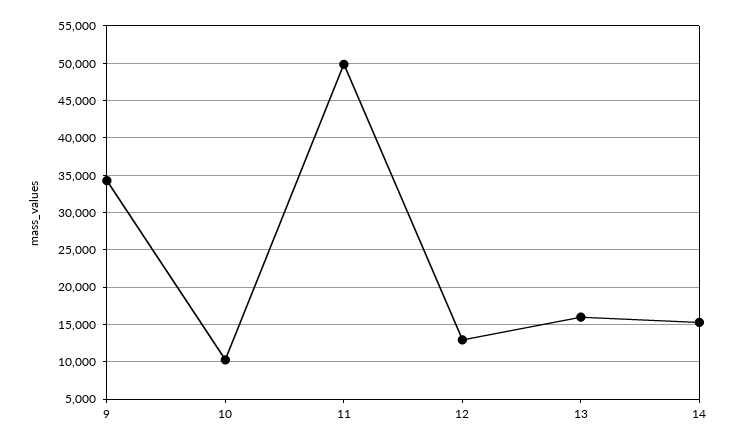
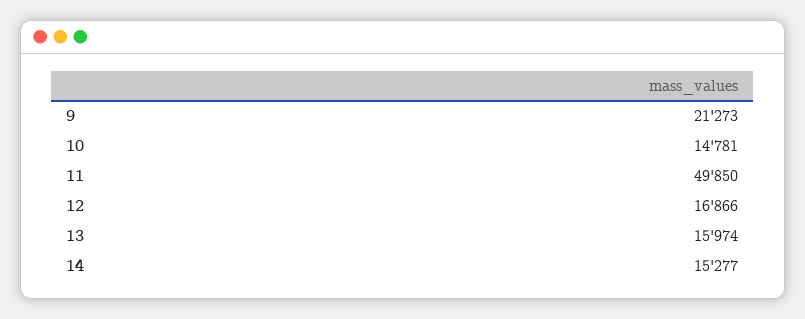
9: 34000 -> 21273
10: 10000 -> 14781
12: 13000 -> 16866

